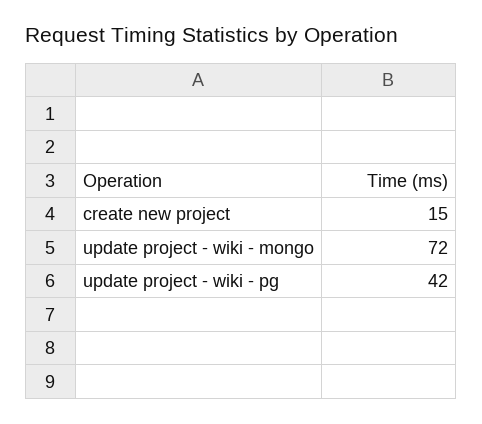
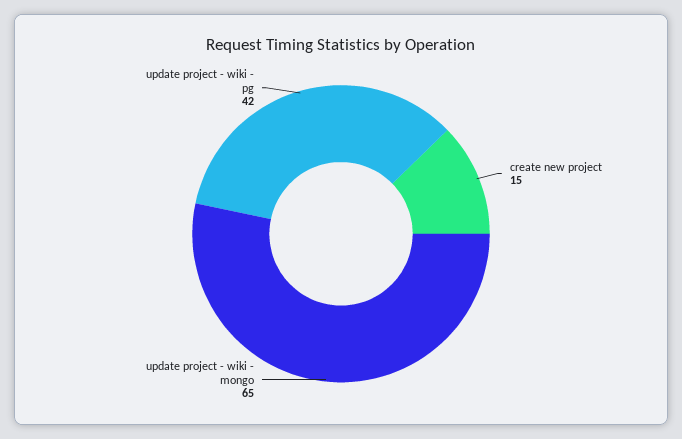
update project - wiki - mongo: 72 -> 65

